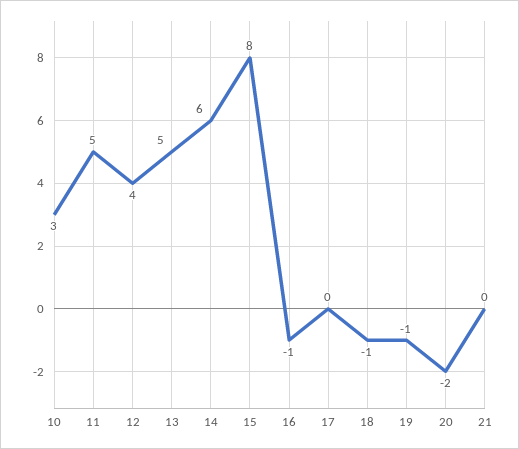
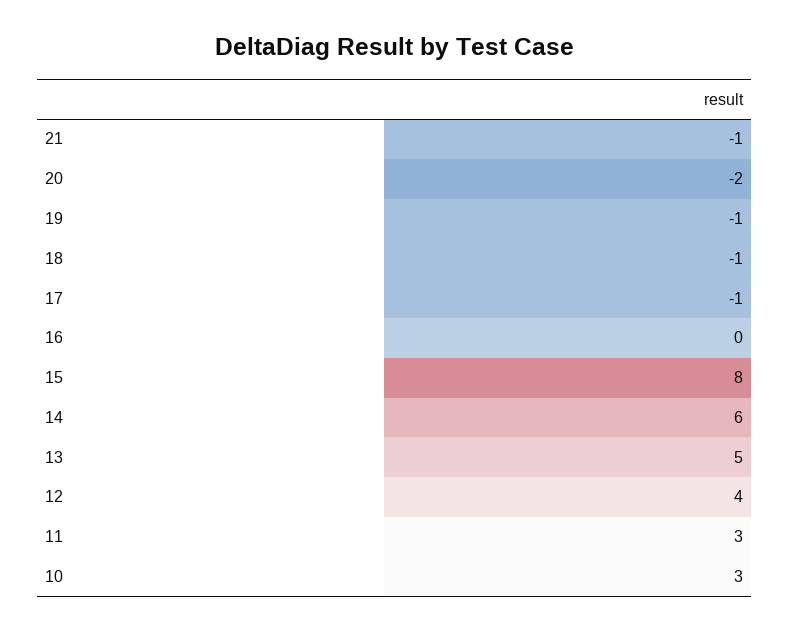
11: 5 -> 3
16: -1 -> 0
17: 0 -> -1
21: 0 -> -1

